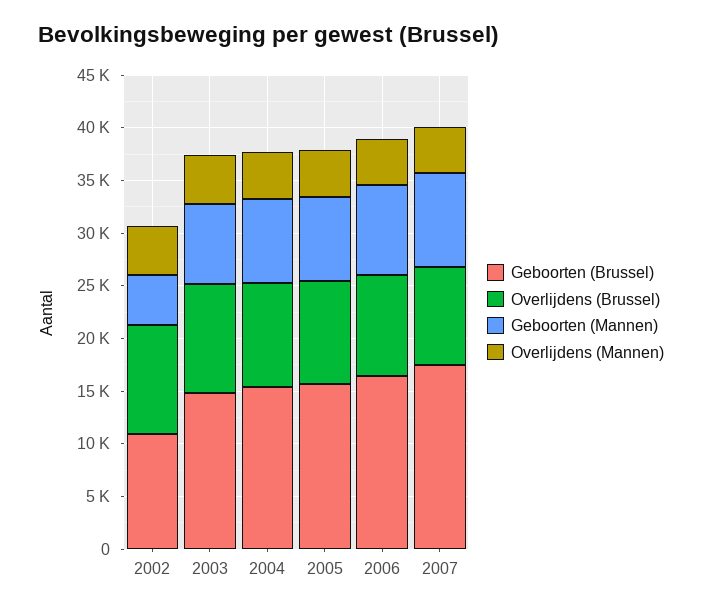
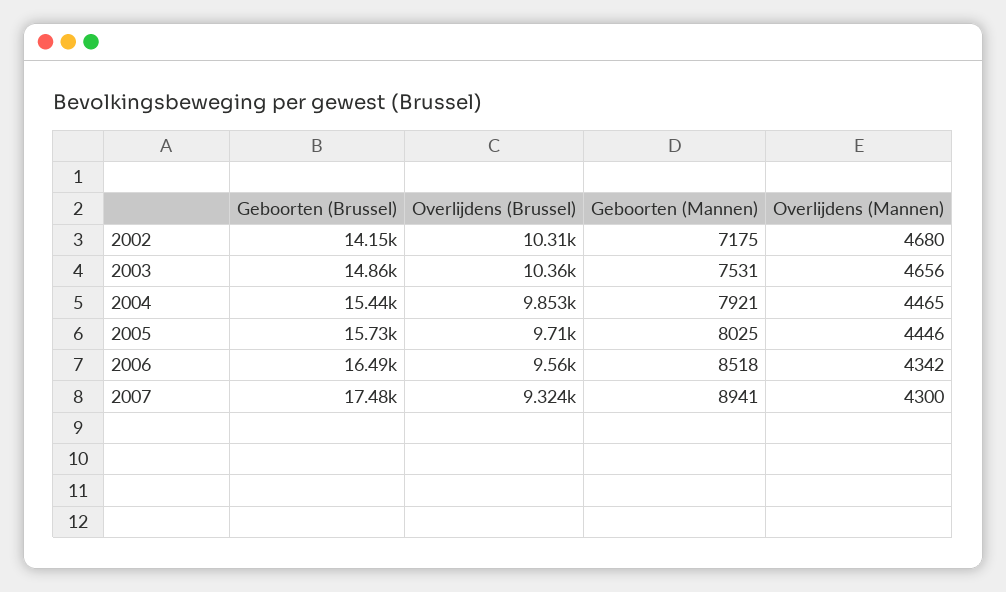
Geboorten (Brussel), 2002: 11000 -> 14150
Geboorten (Mannen), 2002: 5000 -> 7175

